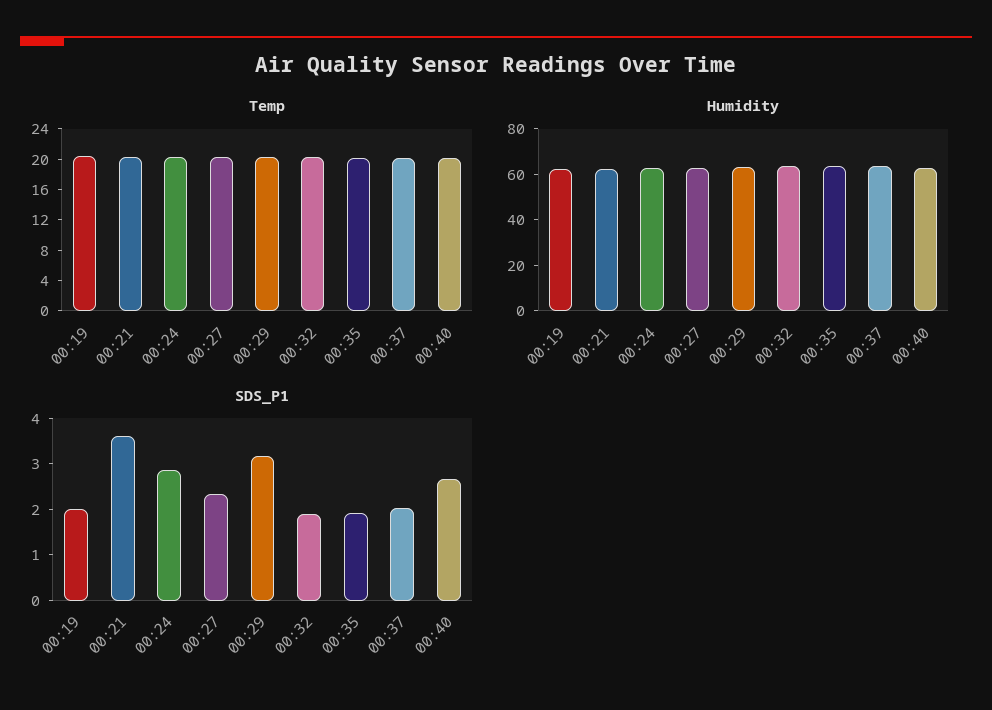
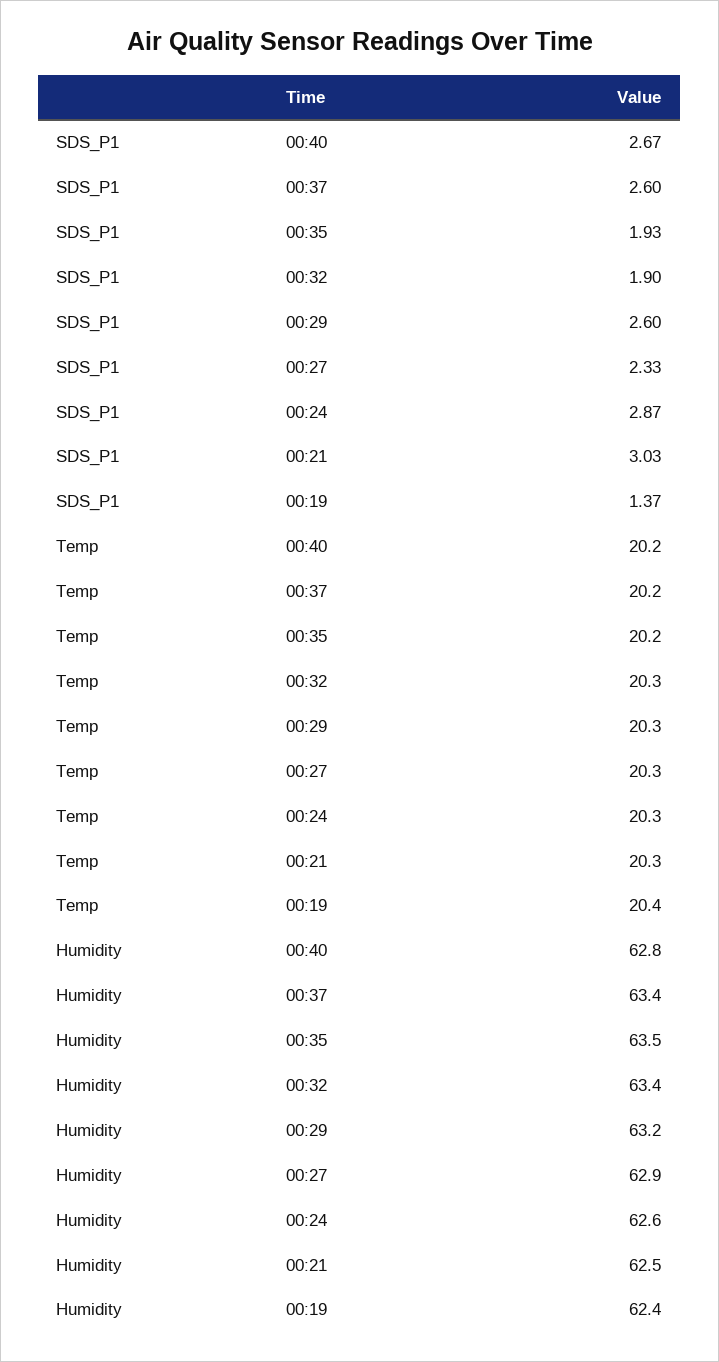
SDS_P1, 00:19: 2 -> 1.37
SDS_P1, 00:21: 3.6 -> 3.03
SDS_P1, 00:29: 3.2 -> 2.6
SDS_P1, 00:37: 2 -> 2.6

